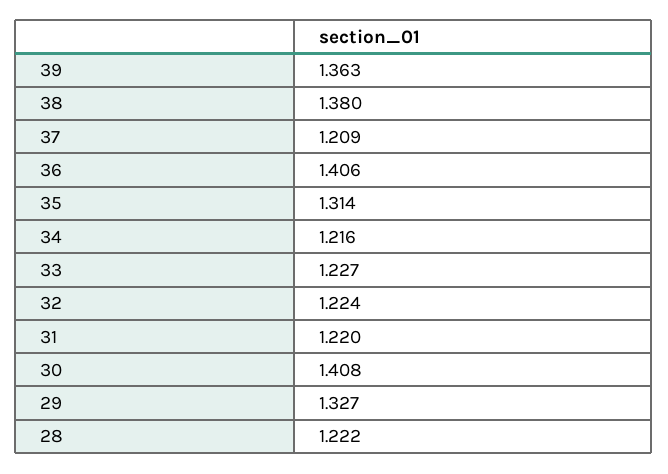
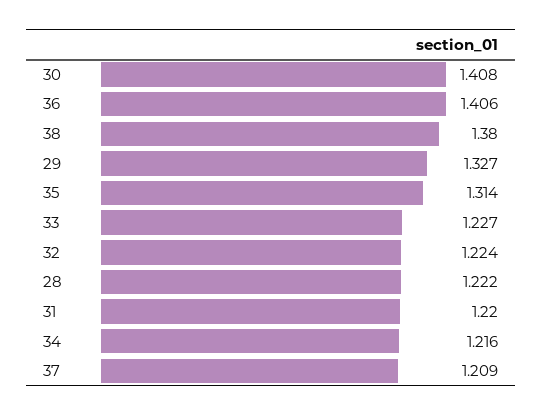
39: 1.363 -> none

